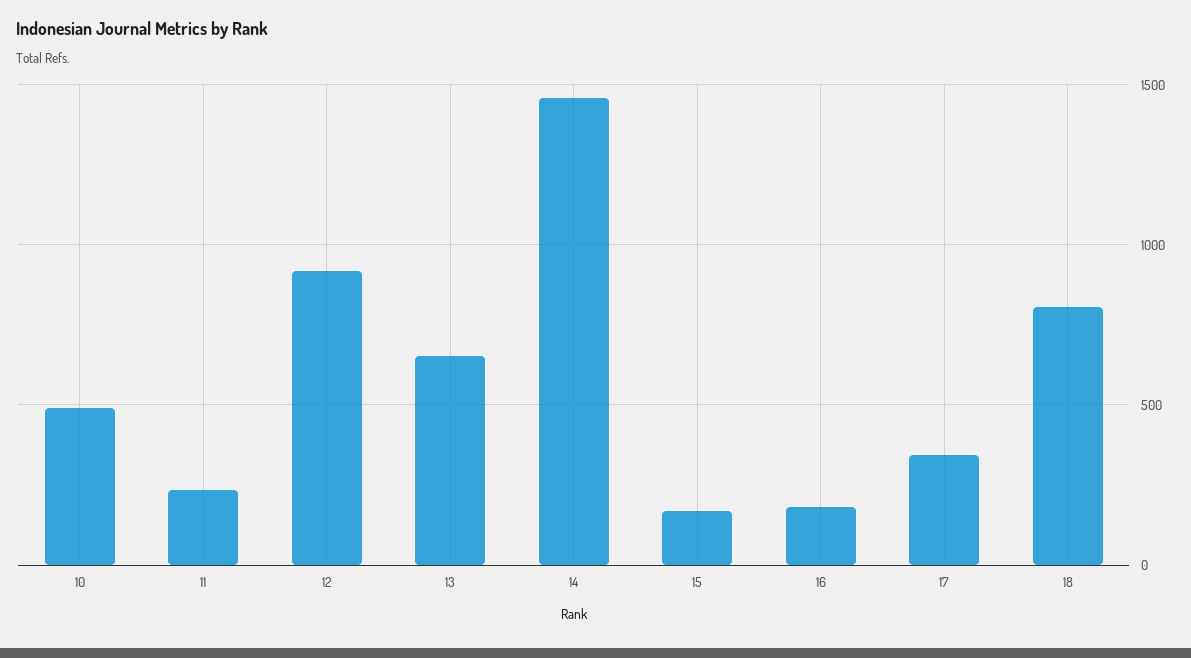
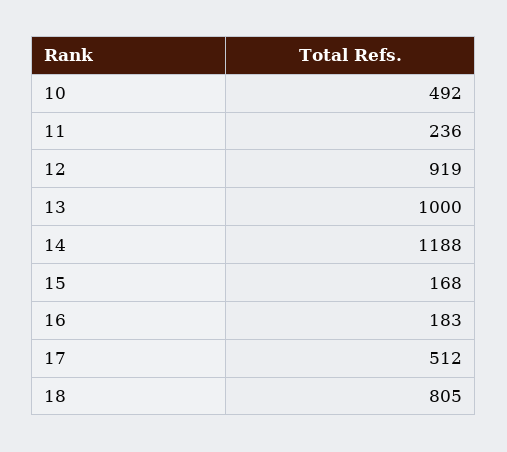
13: 650 -> 1000
14: 1450 -> 1188
17: 350 -> 512

